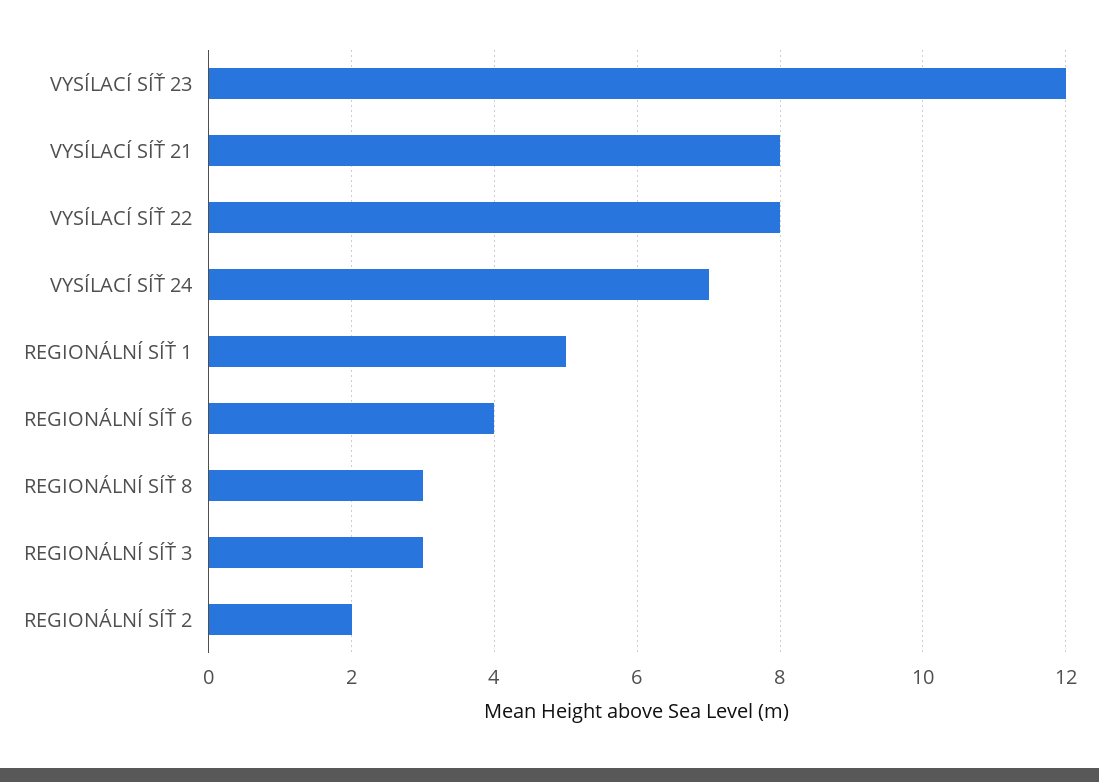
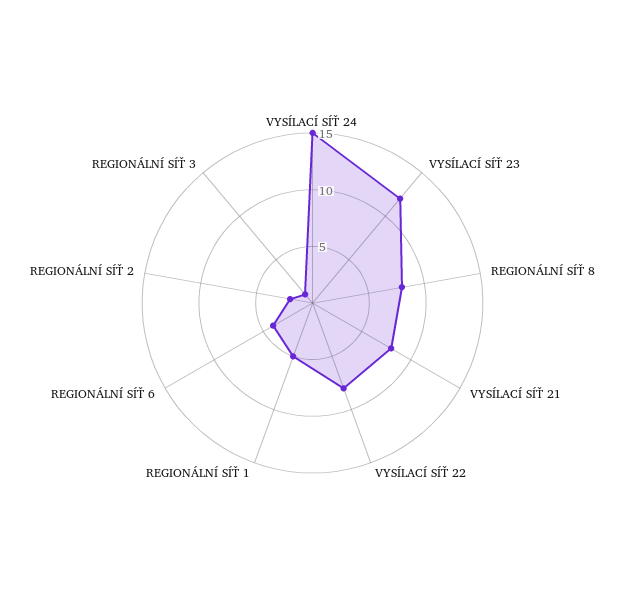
VYSÍLACÍ SÍŤ 24: 7 -> 15
REGIONÁLNÍ SÍŤ 8: 3 -> 8
REGIONÁLNÍ SÍŤ 3: 3 -> 1

